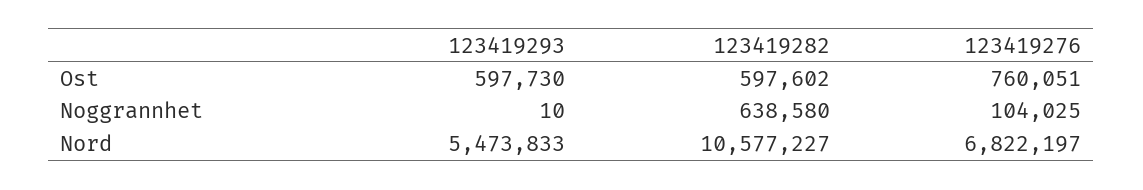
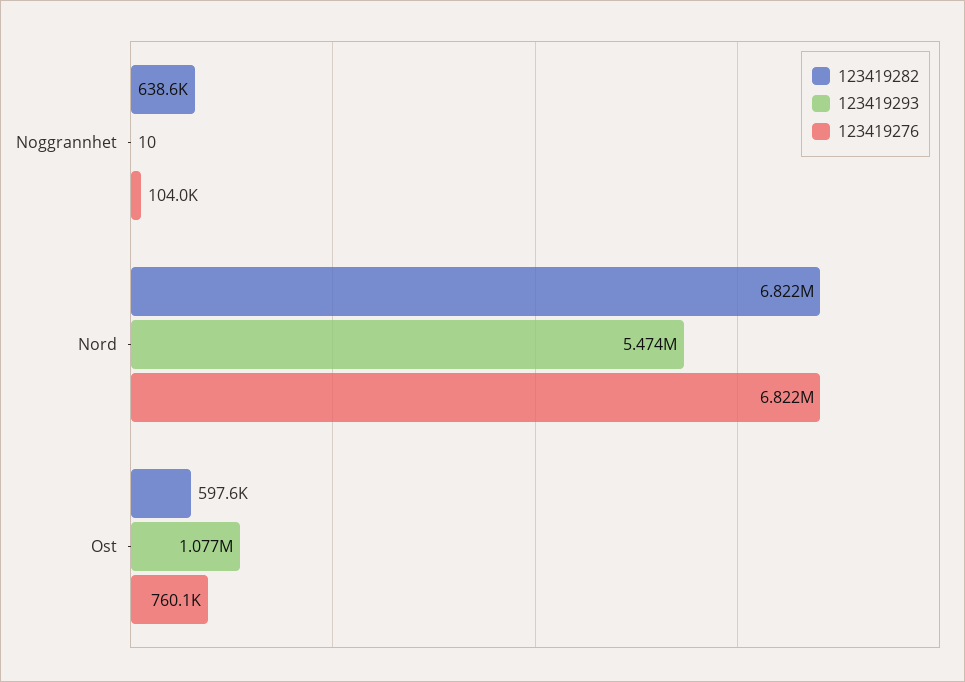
123419293, Ost: 597730 -> 1077000
123419282, Nord: 10577227 -> 6822000

